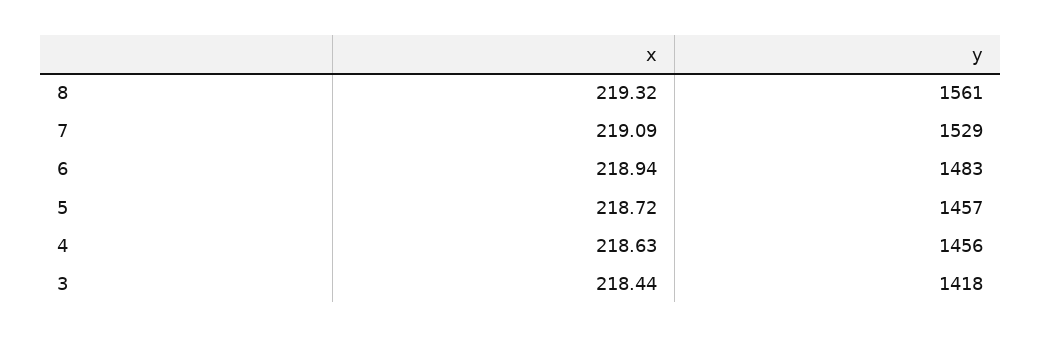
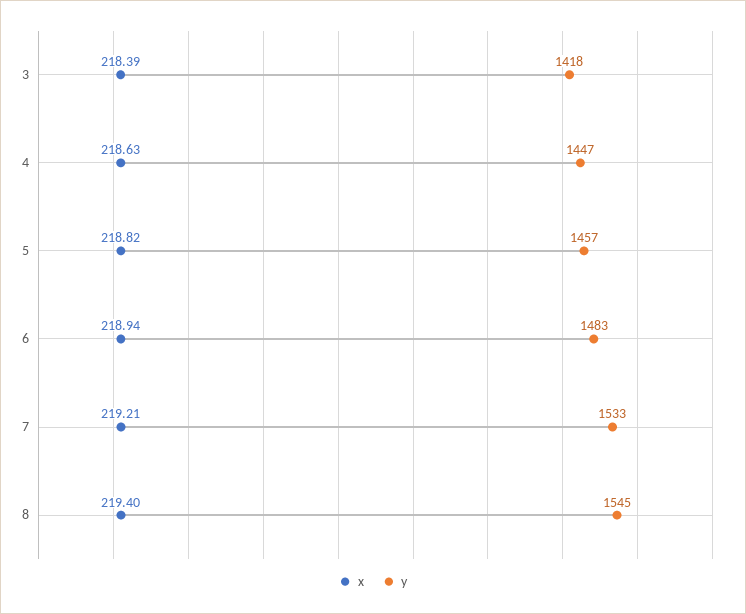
x, 8: 219.32 -> 219.4
y, 8: 1561 -> 1545
x, 7: 219.09 -> 219.21
y, 7: 1529 -> 1533
x, 5: 218.72 -> 218.82
y, 4: 1456 -> 1447
x, 3: 218.44 -> 218.39

